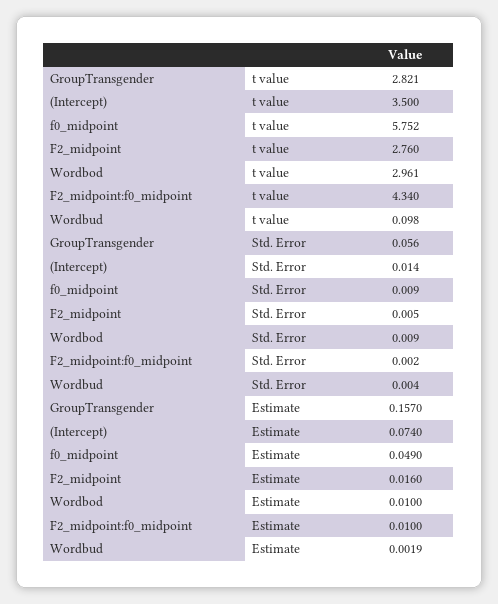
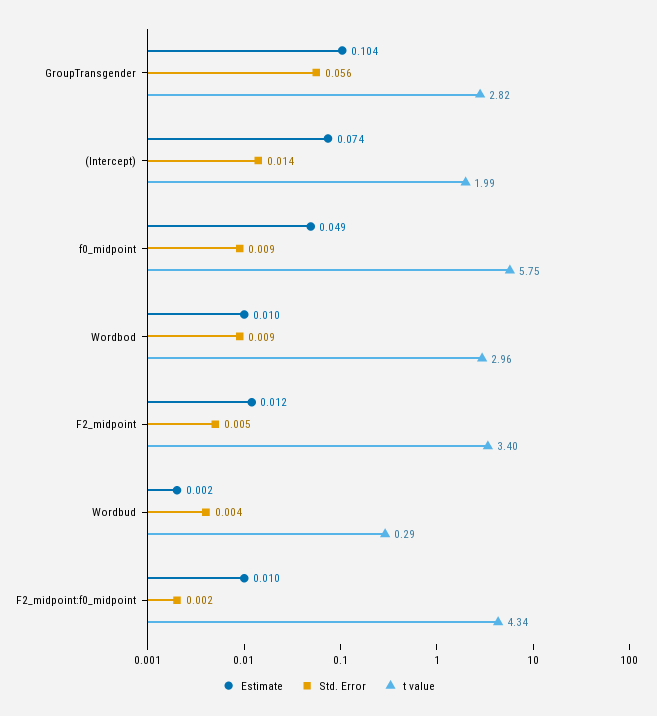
t value, (Intercept): 3.5 -> 1.99
t value, F2_midpoint: 2.76 -> 3.4
t value, Wordbud: 0.098 -> 0.29
Estimate, GroupTransgender: 0.157 -> 0.104
Estimate, F2_midpoint: 0.016 -> 0.012

